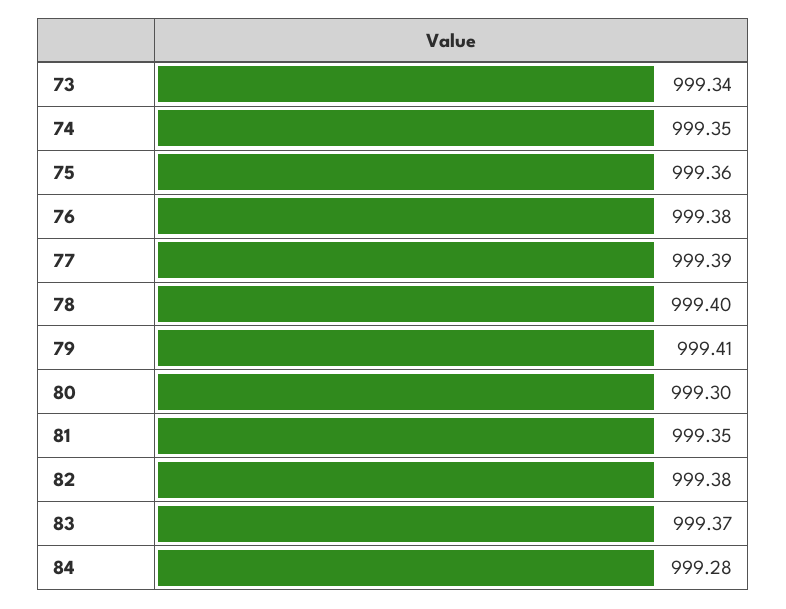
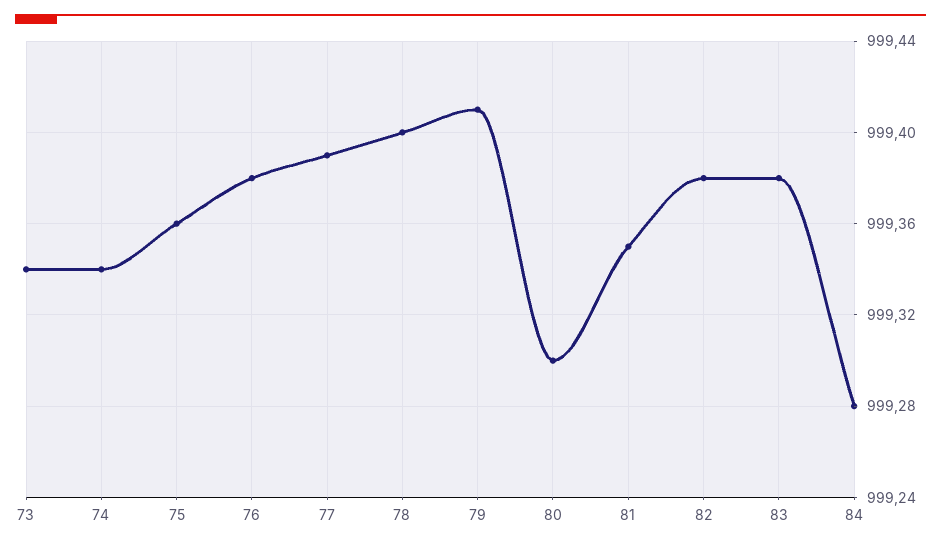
74: 999.35 -> 999.34
83: 999.37 -> 999.38

